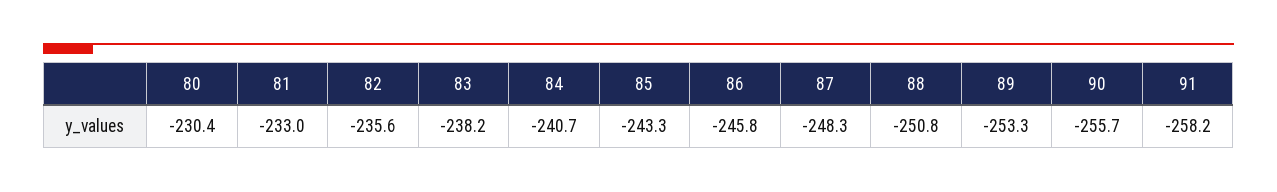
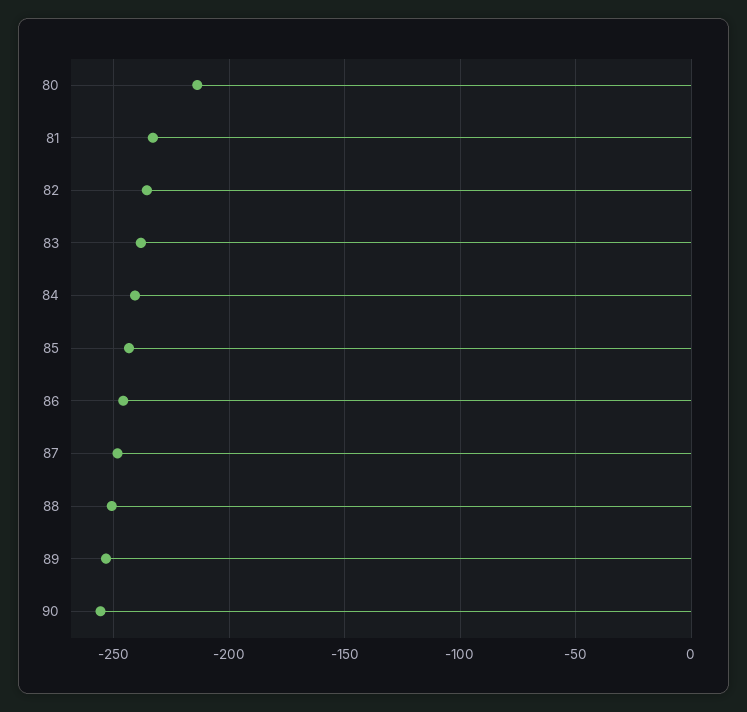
80: -230.4 -> -215
91: -258.2 -> none

